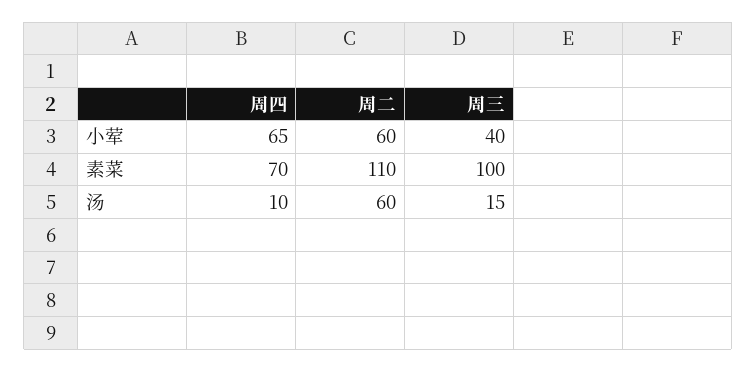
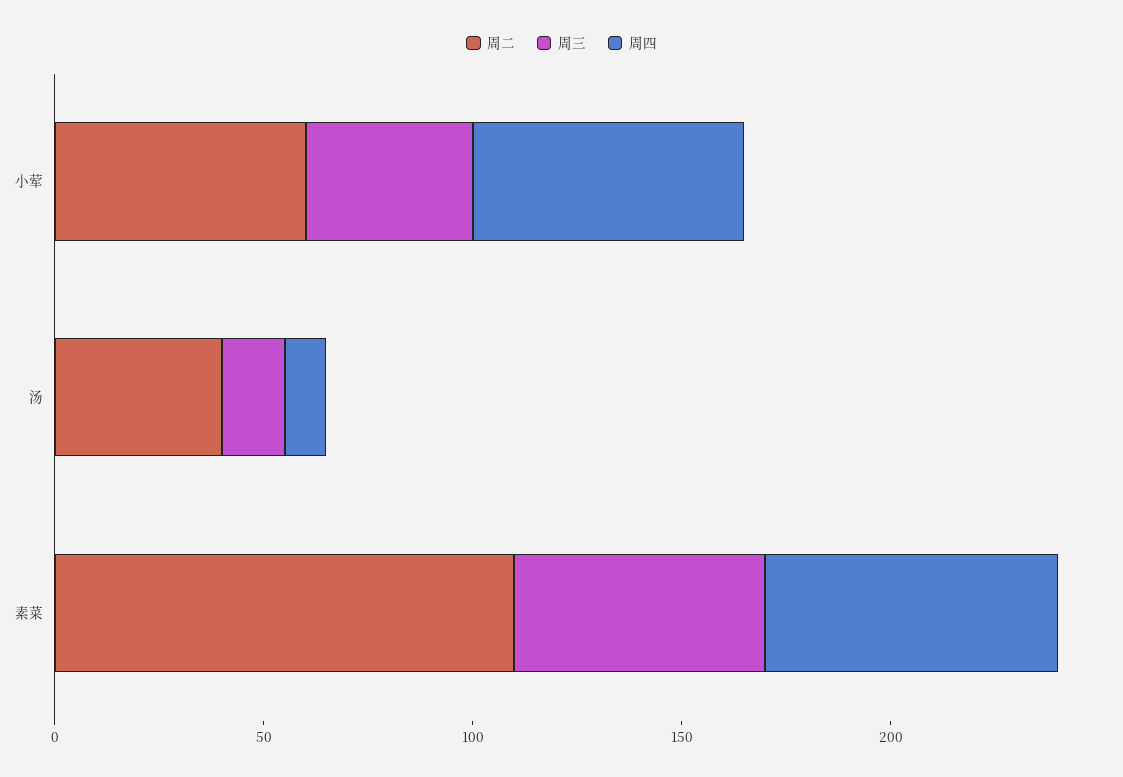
周三, 素菜: 100 -> 60
周二, 汤: 60 -> 40

